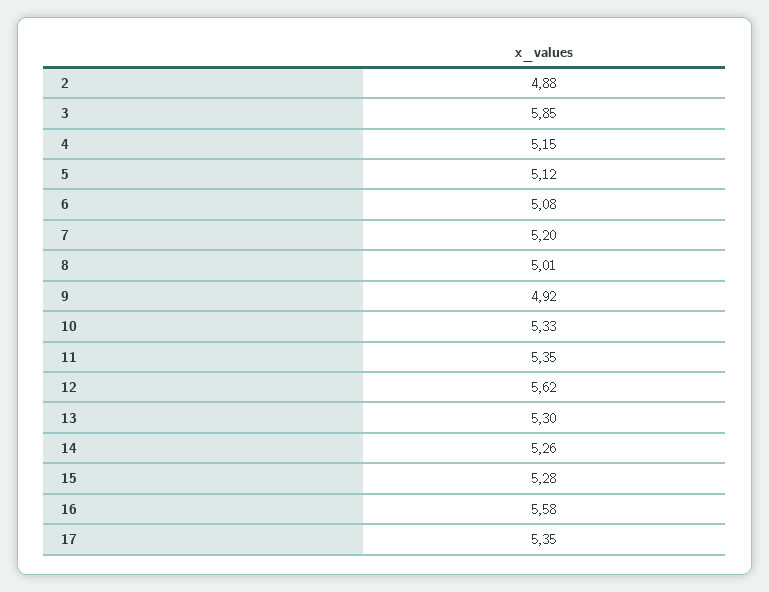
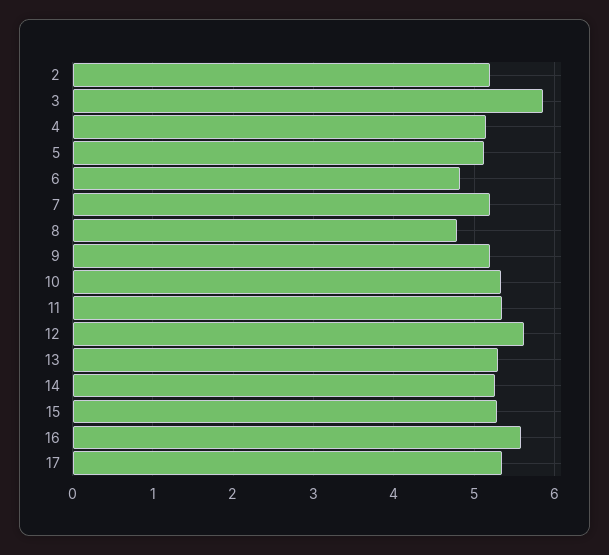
2: 4.88 -> 5.2
6: 5.08 -> 4.8
8: 5.01 -> 4.8
9: 4.92 -> 5.2

